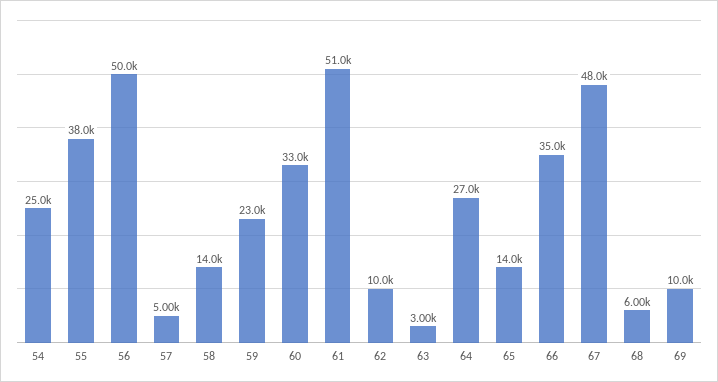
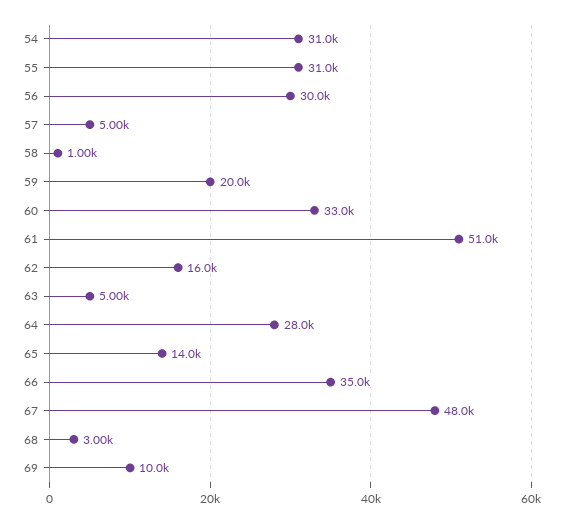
54: 25000 -> 31000
55: 38000 -> 31000
56: 50000 -> 30000
58: 14000 -> 1000
59: 23000 -> 20000
62: 10000 -> 16000
63: 3000 -> 5000
64: 27000 -> 28000
68: 6000 -> 3000

